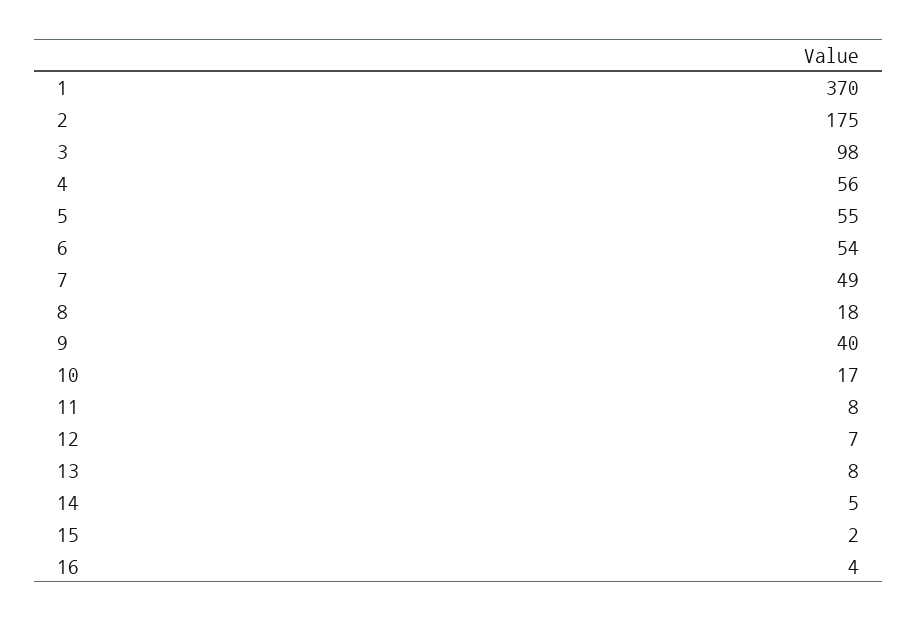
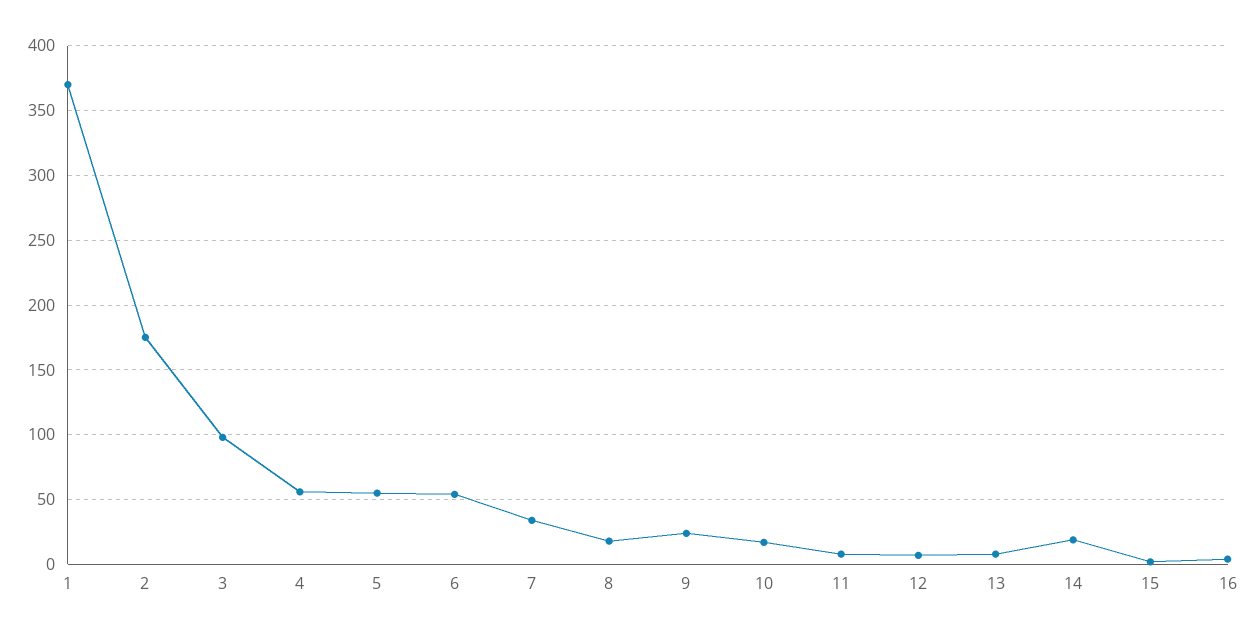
7: 49 -> 35
9: 40 -> 25
14: 5 -> 20

